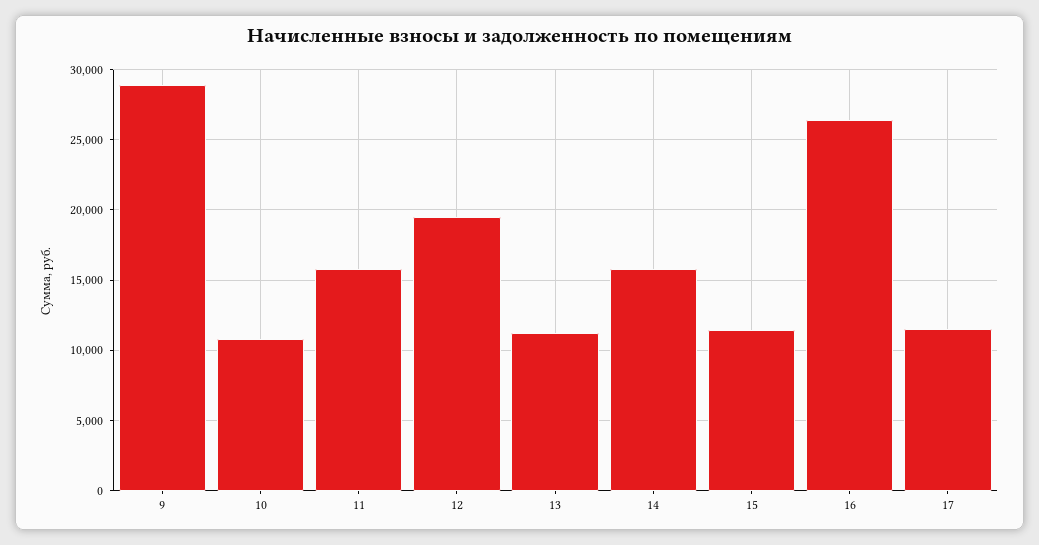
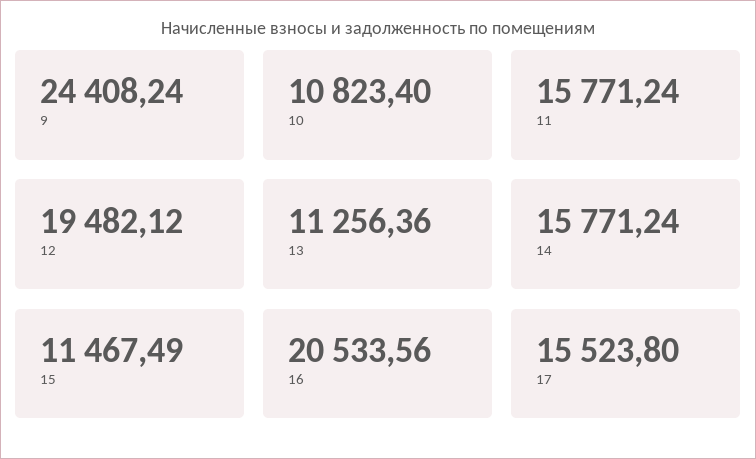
9: 29000 -> 24408.24
16: 26500 -> 20533.56
17: 11500 -> 15523.8

